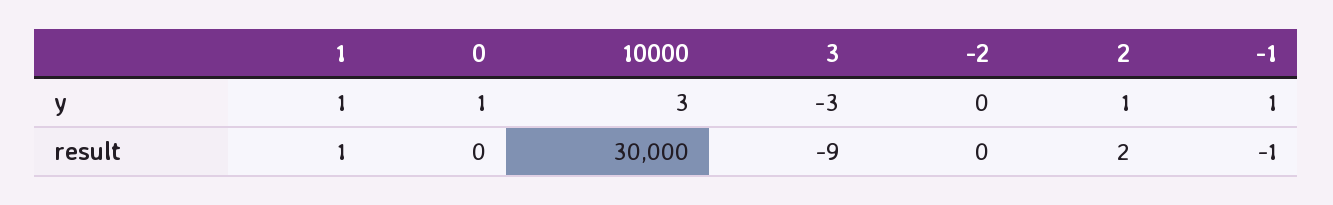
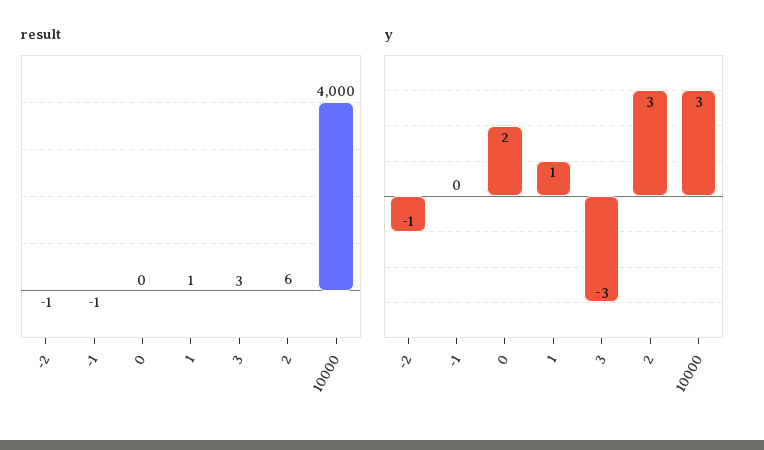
y, 0: 1 -> 2
y, -2: 0 -> -1
y, 2: 1 -> 3
y, -1: 1 -> 0
result, 10000: 30000 -> 4000
result, 3: -9 -> 3
result, -2: 0 -> -1
result, 2: 2 -> 6

